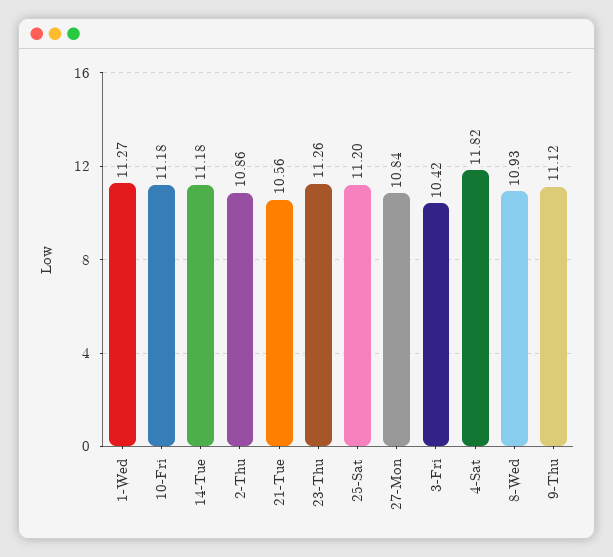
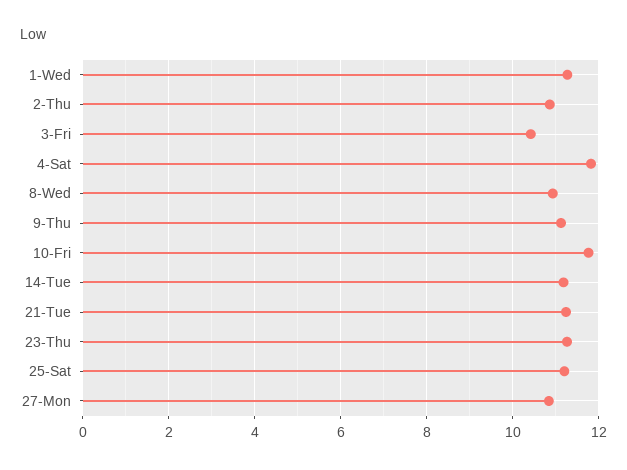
10-Fri: 11.18 -> 11.8
21-Tue: 10.56 -> 11.2

